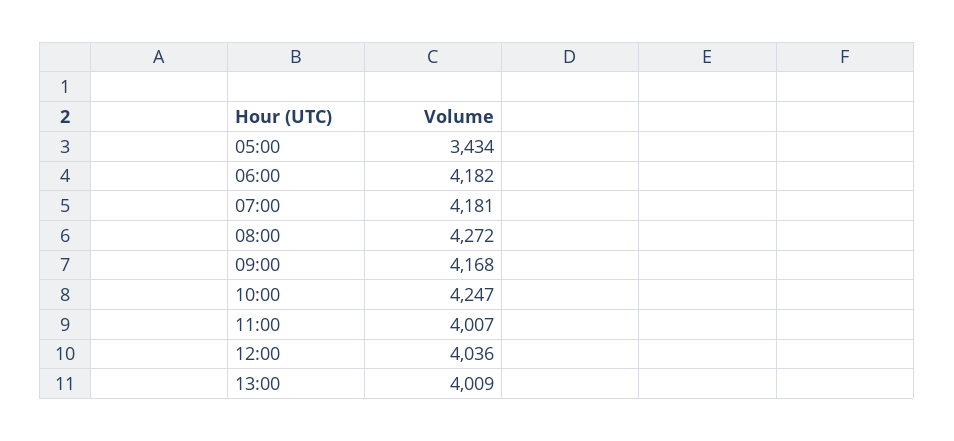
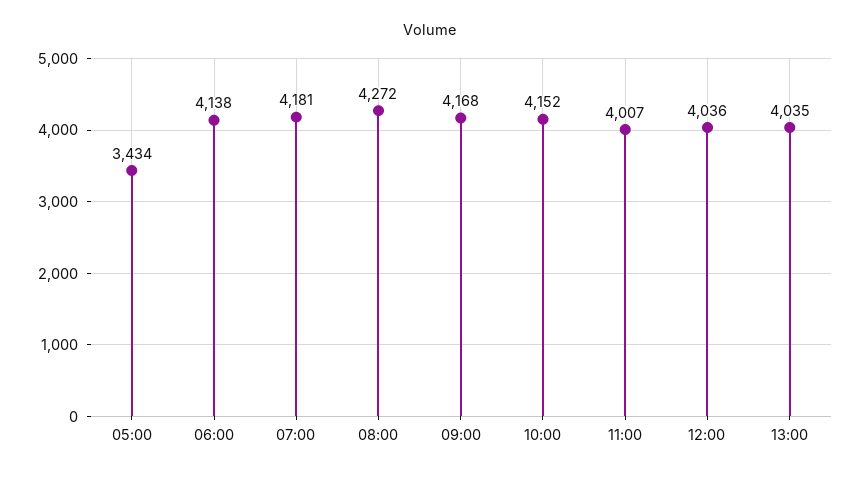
06:00: 4182 -> 4138
10:00: 4247 -> 4152
13:00: 4009 -> 4035

